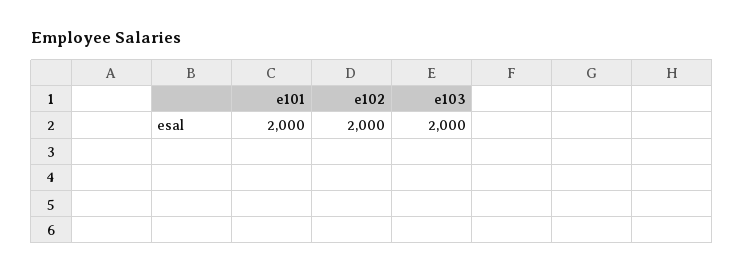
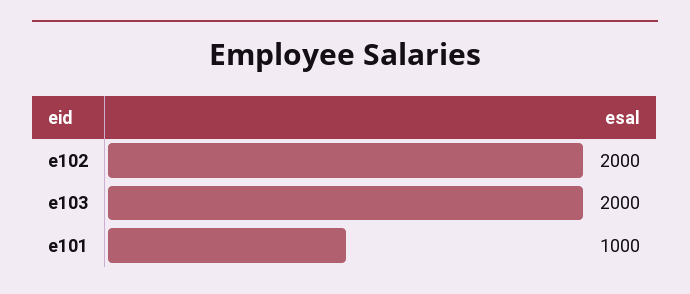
e101: 2000 -> 1000

